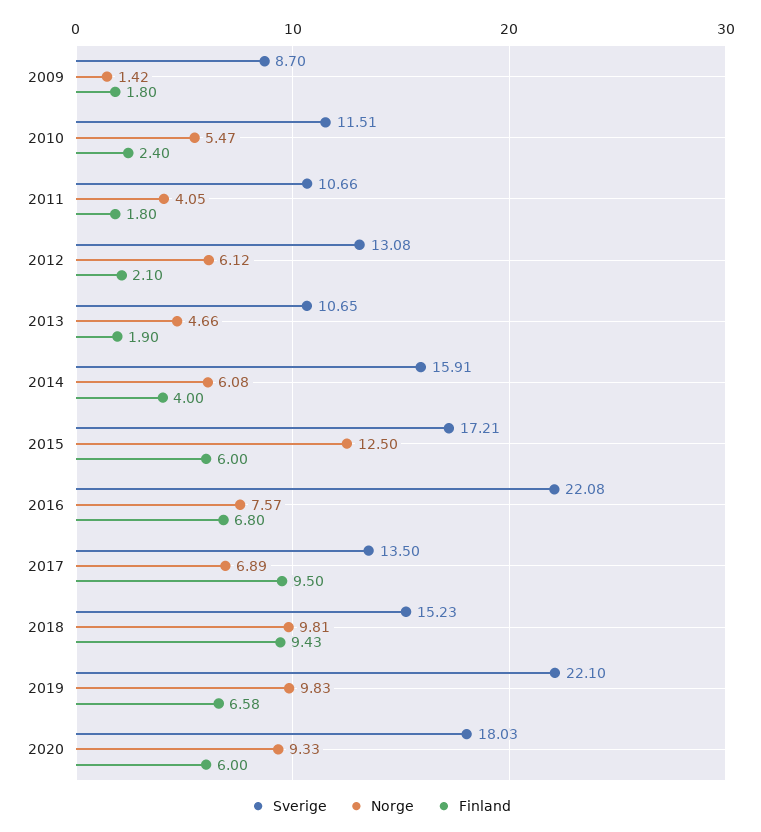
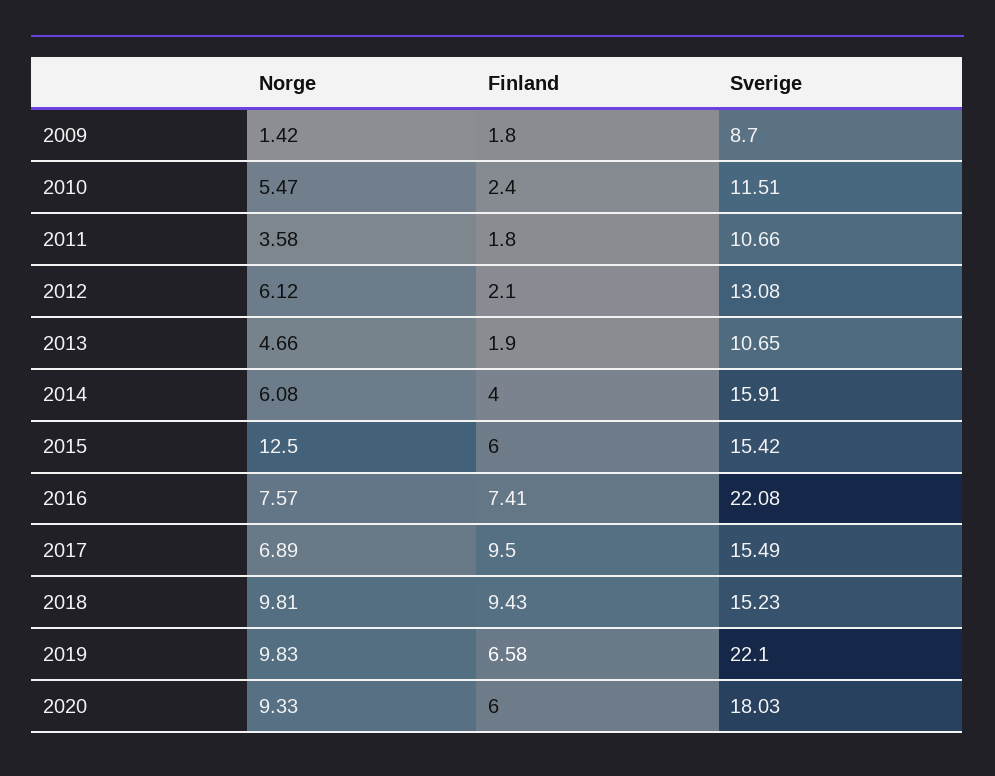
Norge, 2011: 4.05 -> 3.58
Sverige, 2015: 17.21 -> 15.42
Finland, 2016: 6.8 -> 7.41
Sverige, 2017: 13.5 -> 15.49

